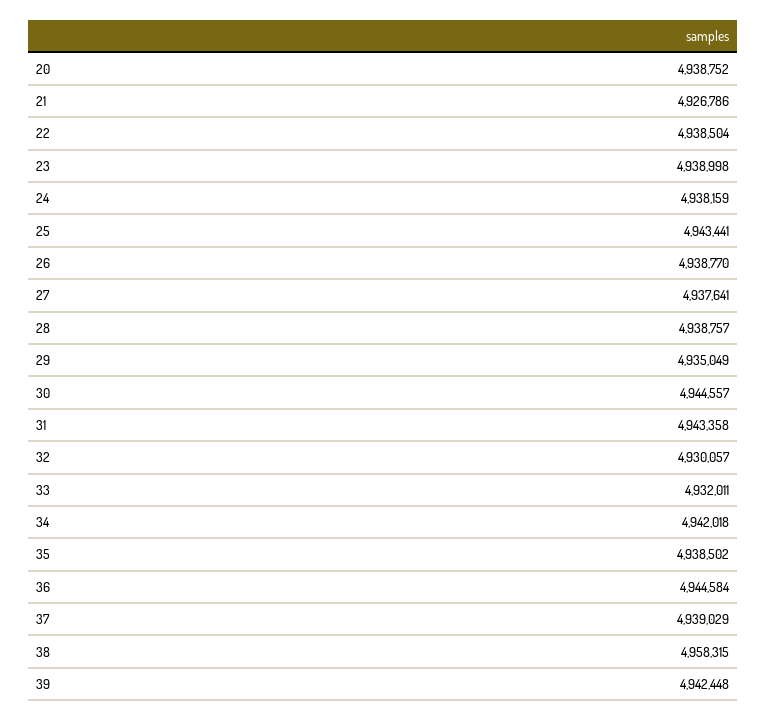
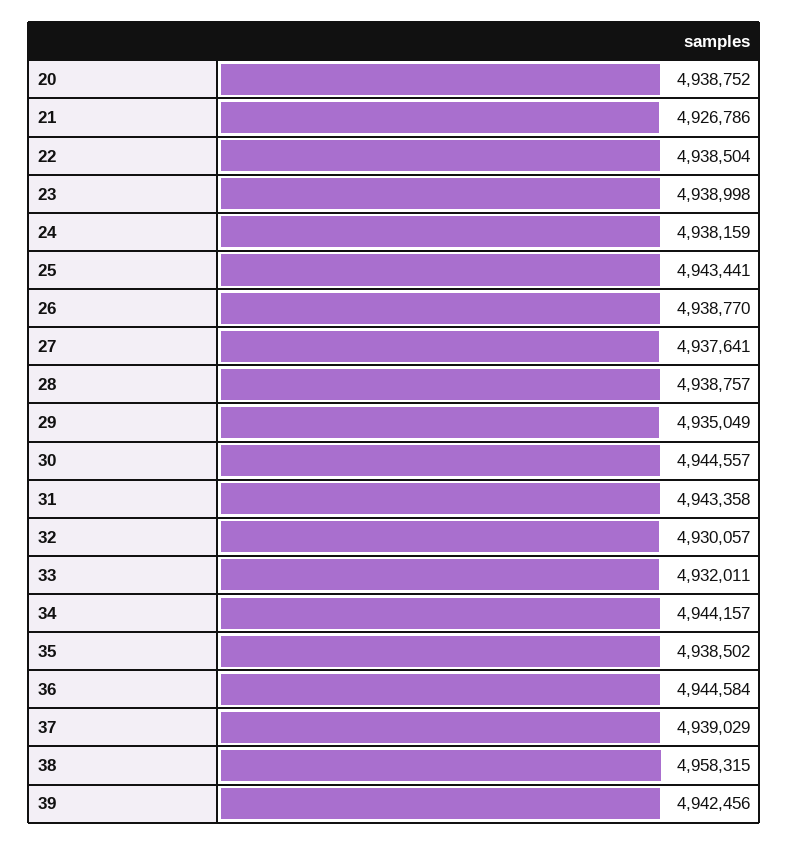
34: 4942018 -> 4944157
39: 4942448 -> 4942456

